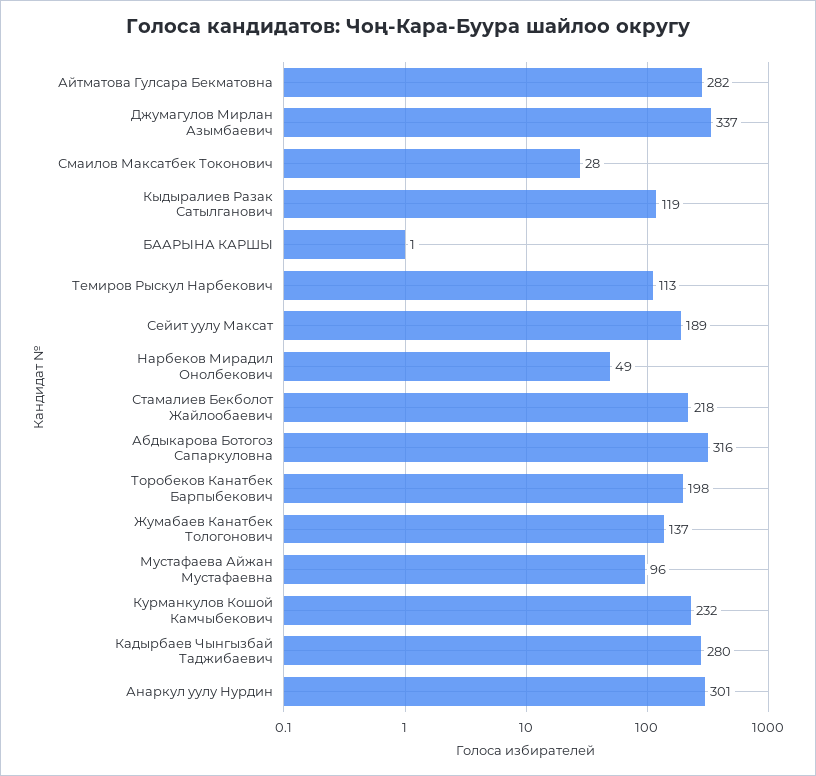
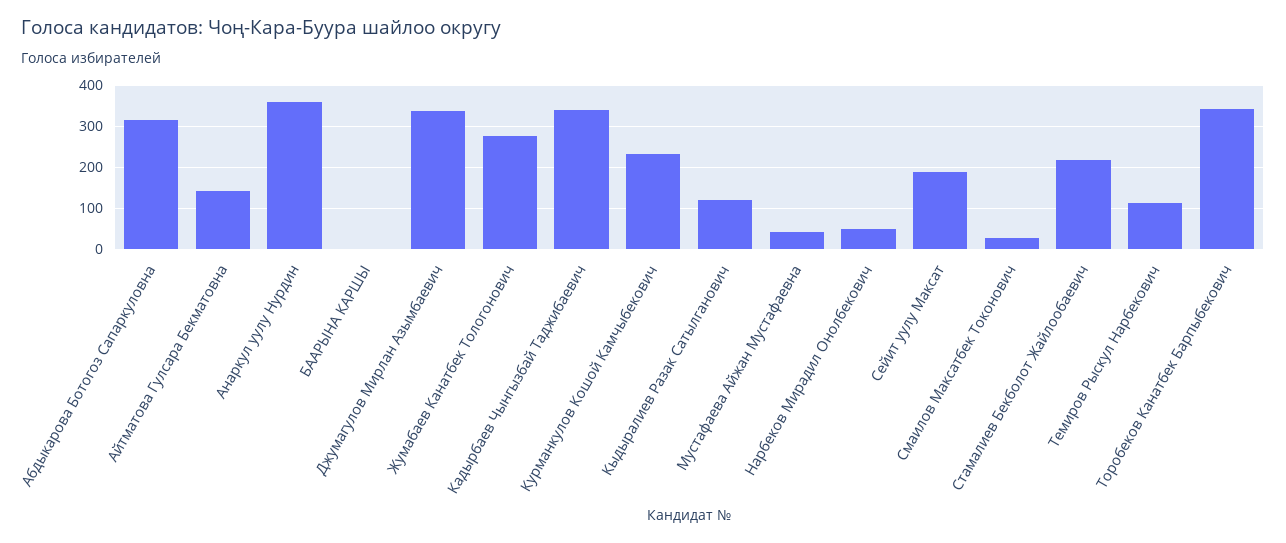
Айтматова Гулсара Бекматовна: 282 -> 140
Торобеков Канатбек Барпыбекович: 198 -> 340
Жумабаев Канатбек Тологонович: 137 -> 280
Мустафаева Айжан Мустафаевна: 96 -> 40
Кадырбаев Чынгызбай Таджибаевич: 280 -> 340
Анаркул уулу Нурдин: 301 -> 360

